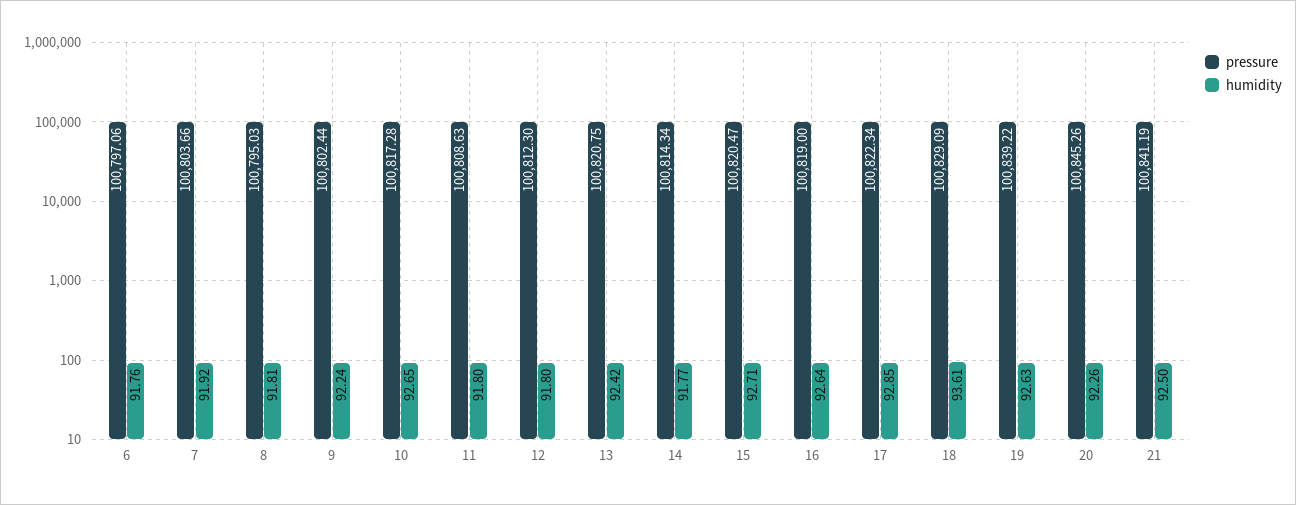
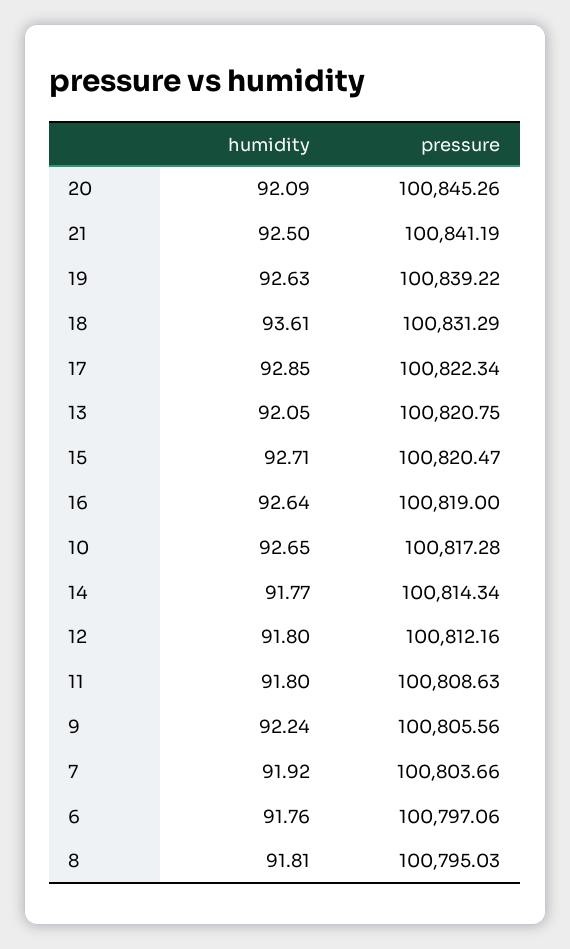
pressure, 9: 100802.44 -> 100805.56
pressure, 12: 100812.3 -> 100812.16
humidity, 13: 92.42 -> 92.05
pressure, 18: 100829.09 -> 100831.29
humidity, 20: 92.26 -> 92.09

